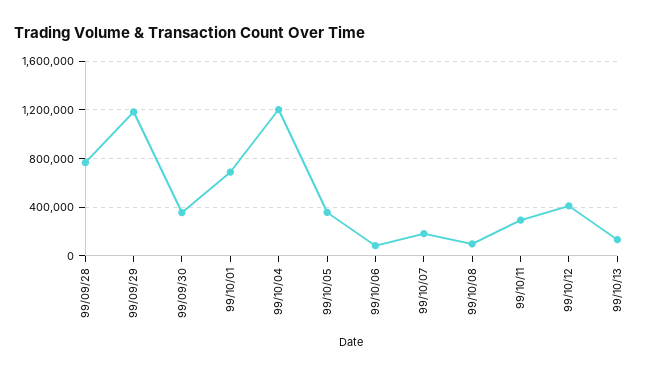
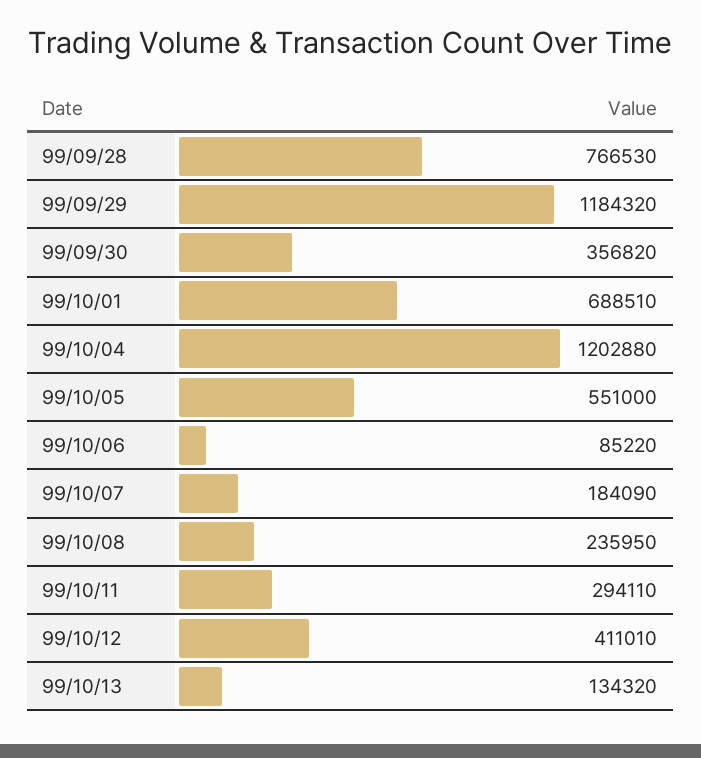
99/10/05: 350000 -> 551000
99/10/08: 100000 -> 235950

